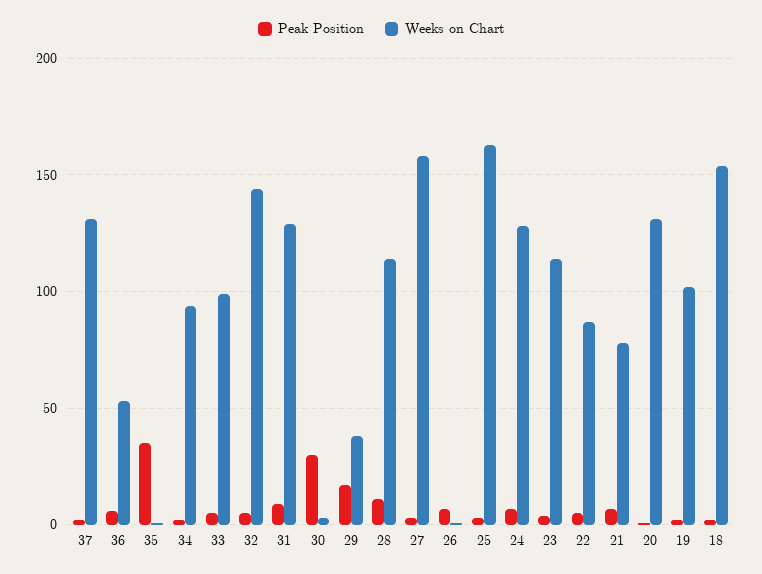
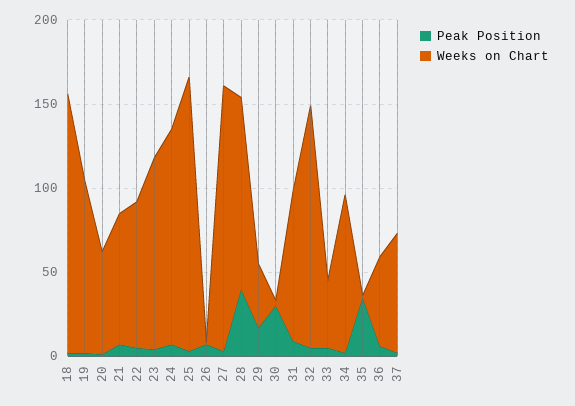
Weeks on Chart, 37: 130 -> 70
Weeks on Chart, 33: 100 -> 40
Weeks on Chart, 31: 130 -> 90
Peak Position, 28: 10 -> 40
Weeks on Chart, 20: 130 -> 60

